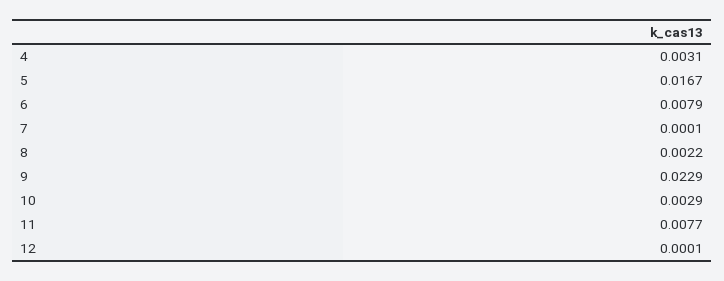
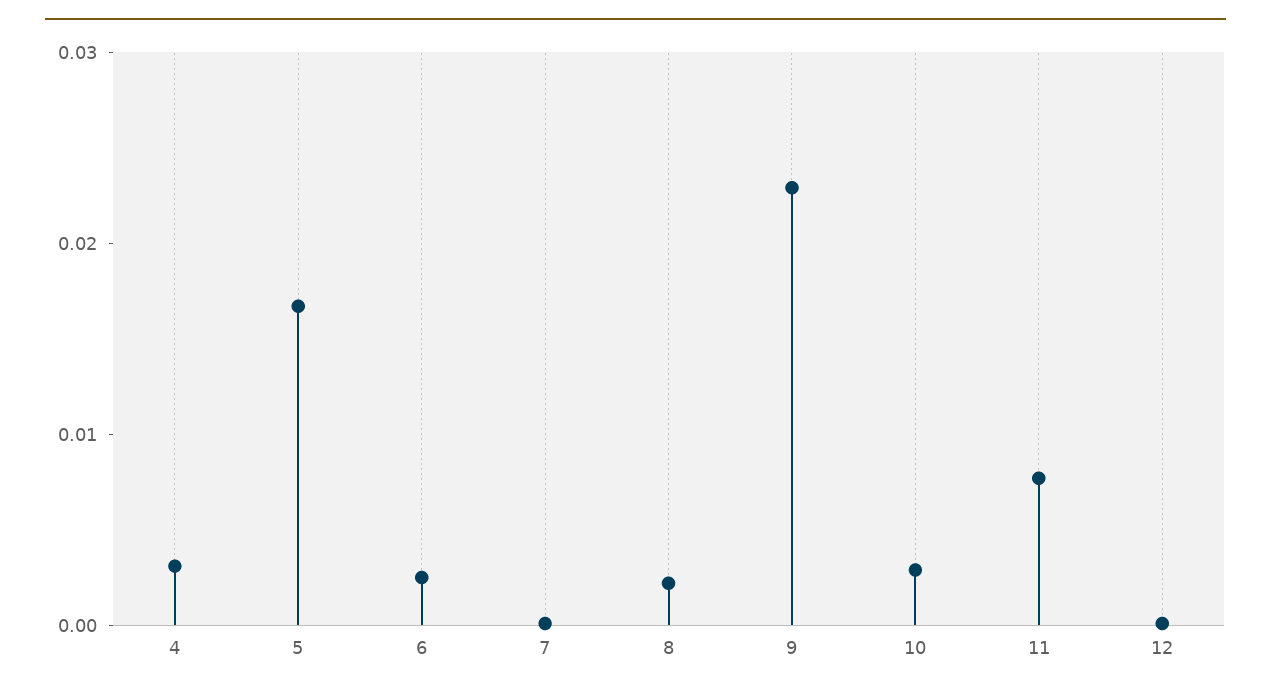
6: 0.0079 -> 0.002

